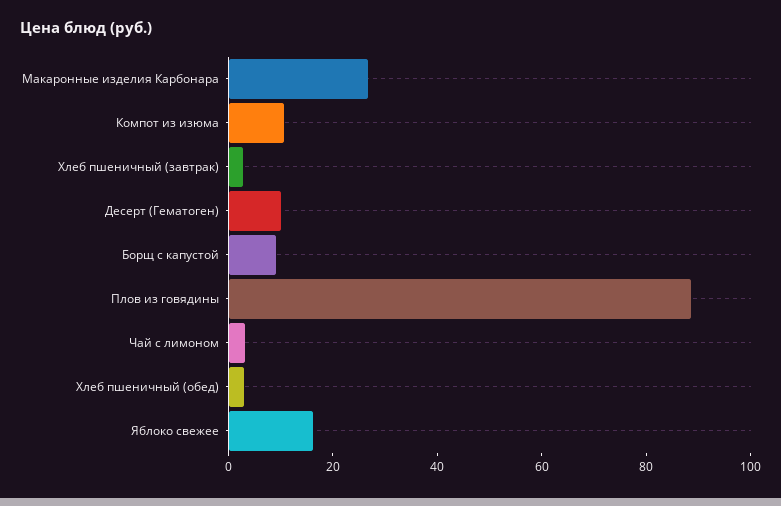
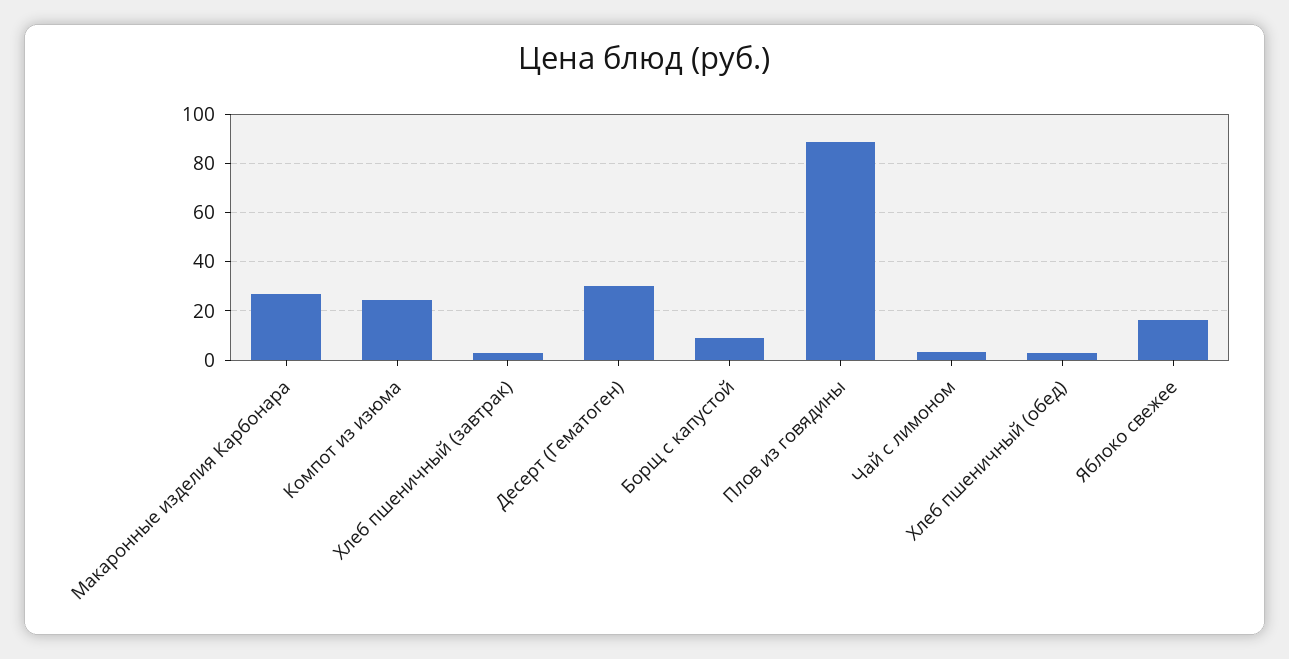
Компот из изюма: 10 -> 25
Десерт (Гематоген): 10 -> 30

